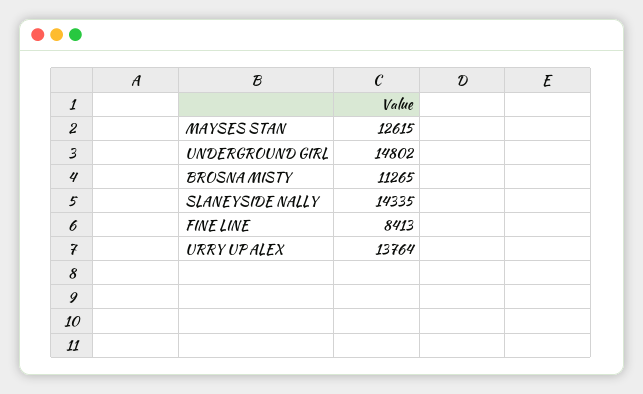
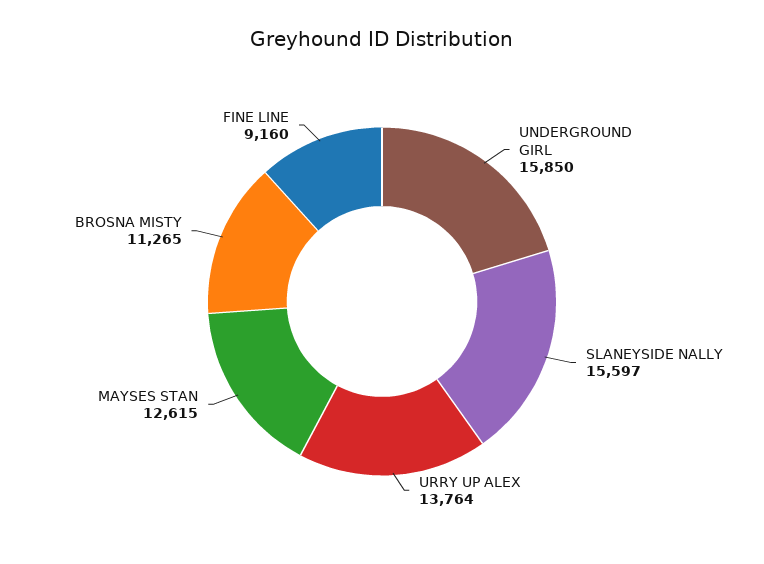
UNDERGROUND GIRL: 14802 -> 15850
SLANEYSIDE NALLY: 14335 -> 15597
FINE LINE: 8413 -> 9160

